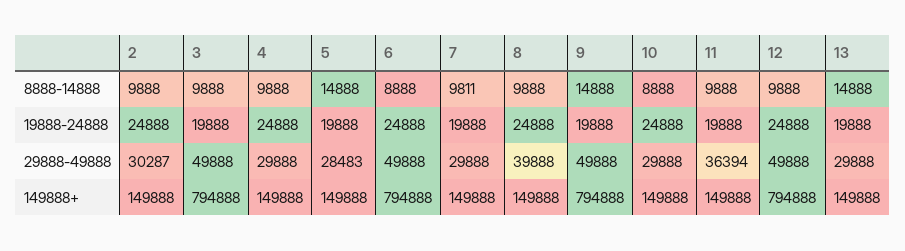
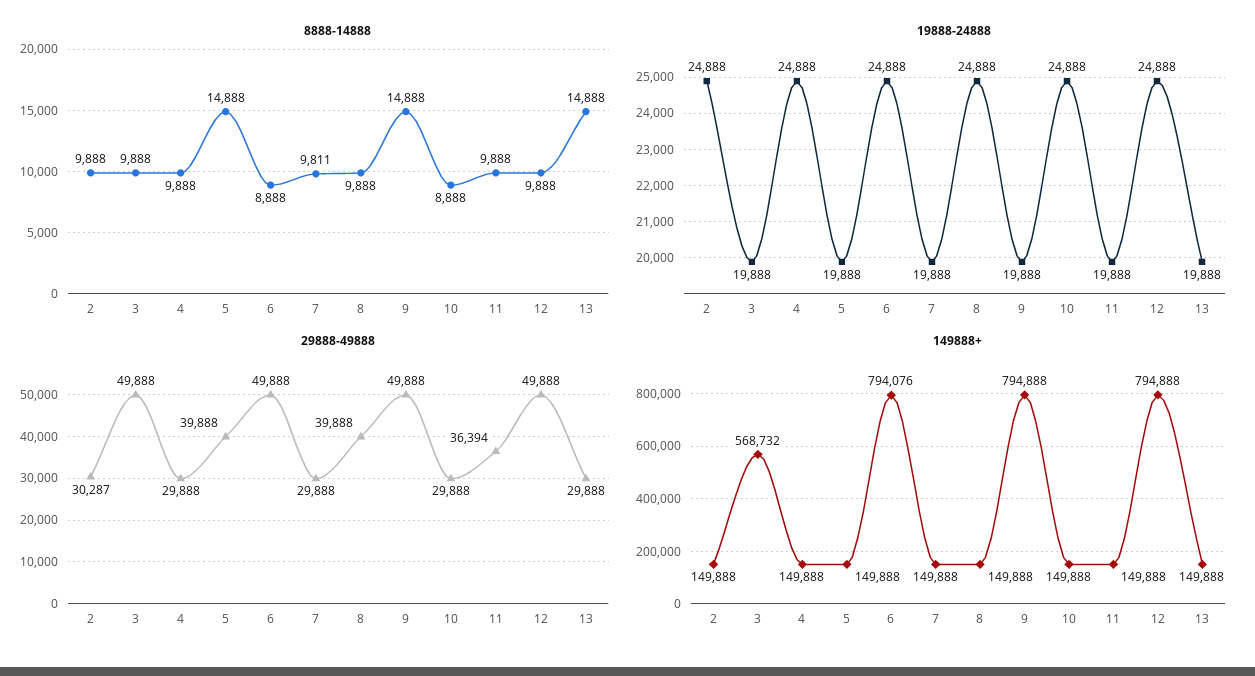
29888-49888, 5: 28483 -> 39888
149888+, 3: 794888 -> 568732
149888+, 6: 794888 -> 794076

